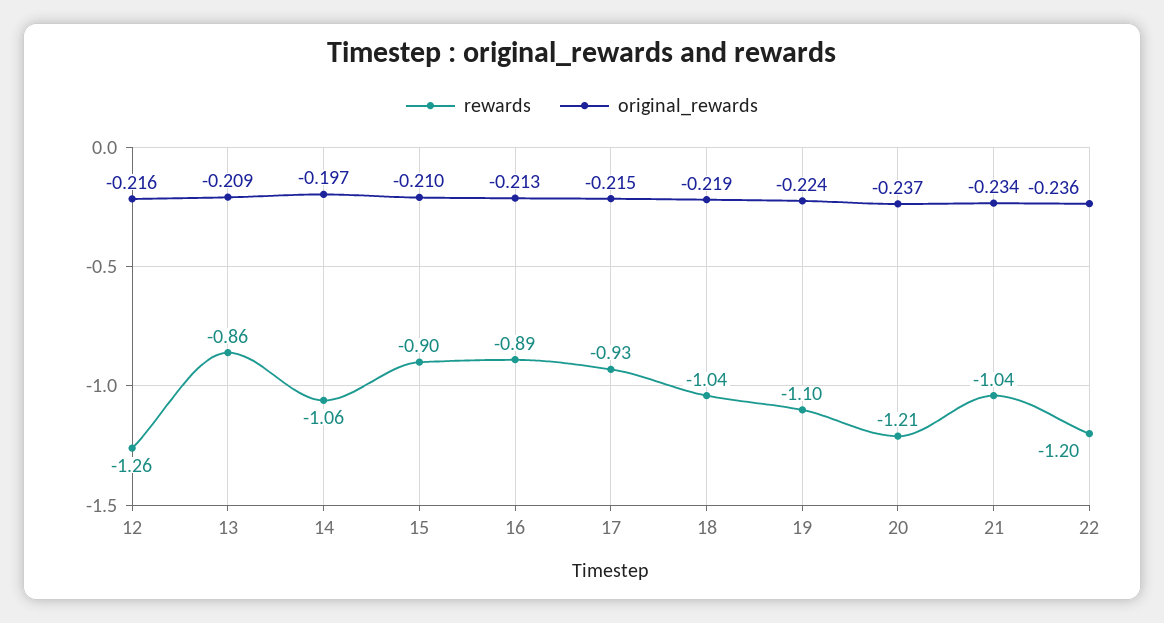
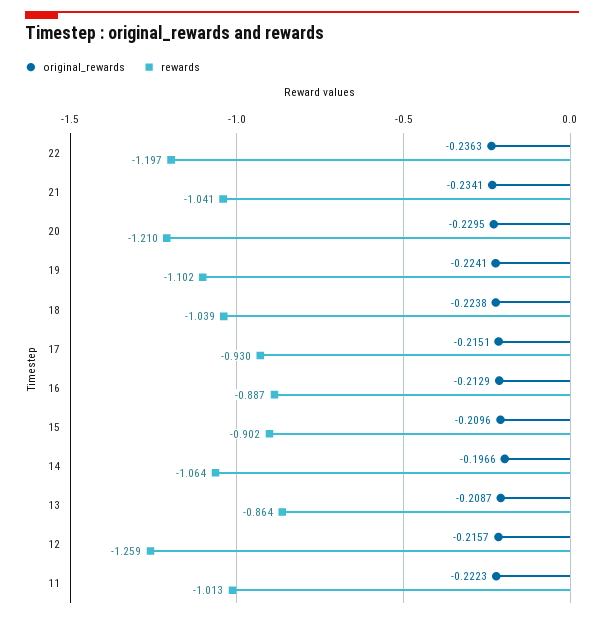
original_rewards, 18: -0.219 -> -0.2238
original_rewards, 20: -0.237 -> -0.2295
original_rewards, 11: none -> -0.2223
rewards, 11: none -> -1.013

